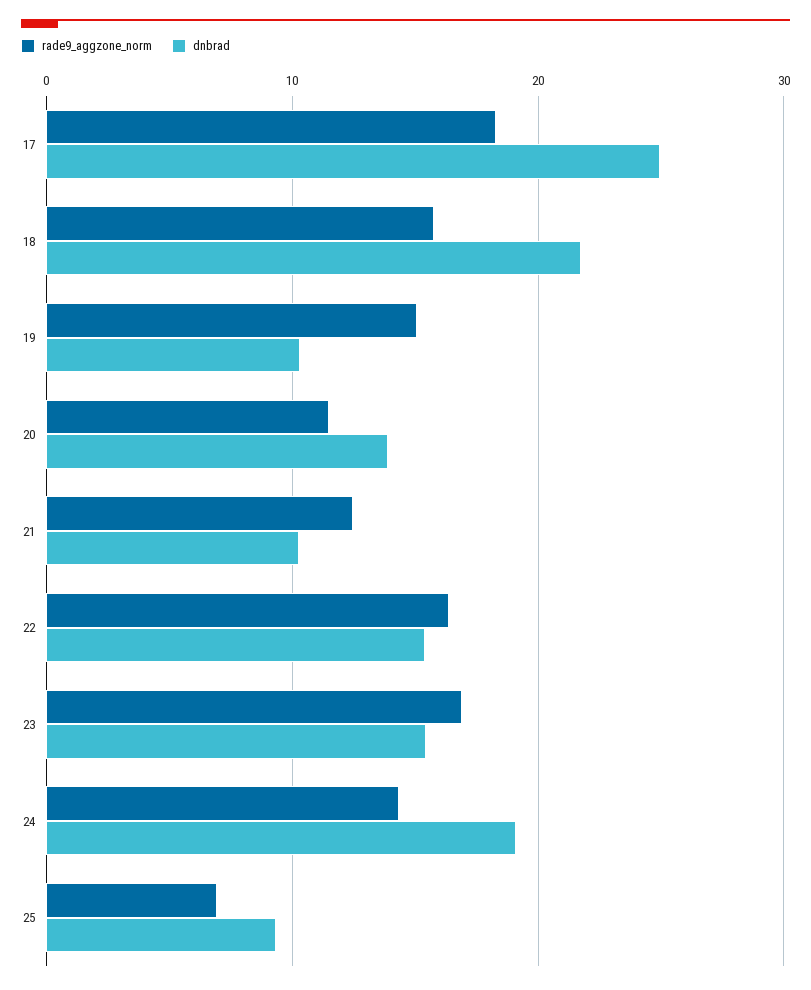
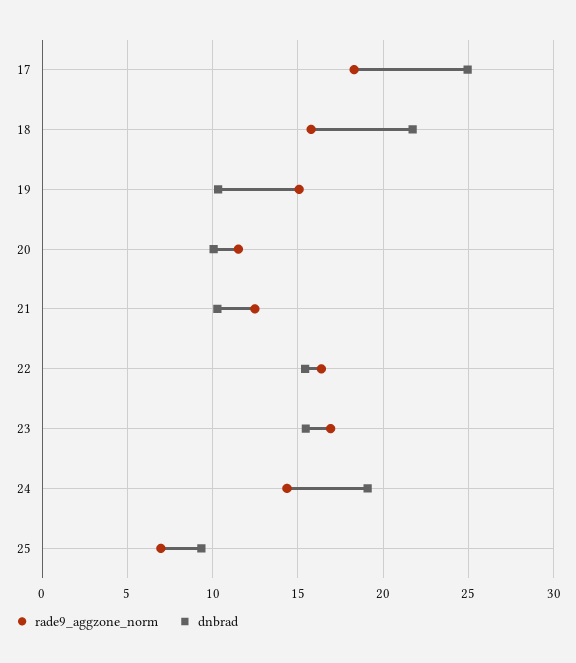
dnbrad, 20: 14 -> 10

